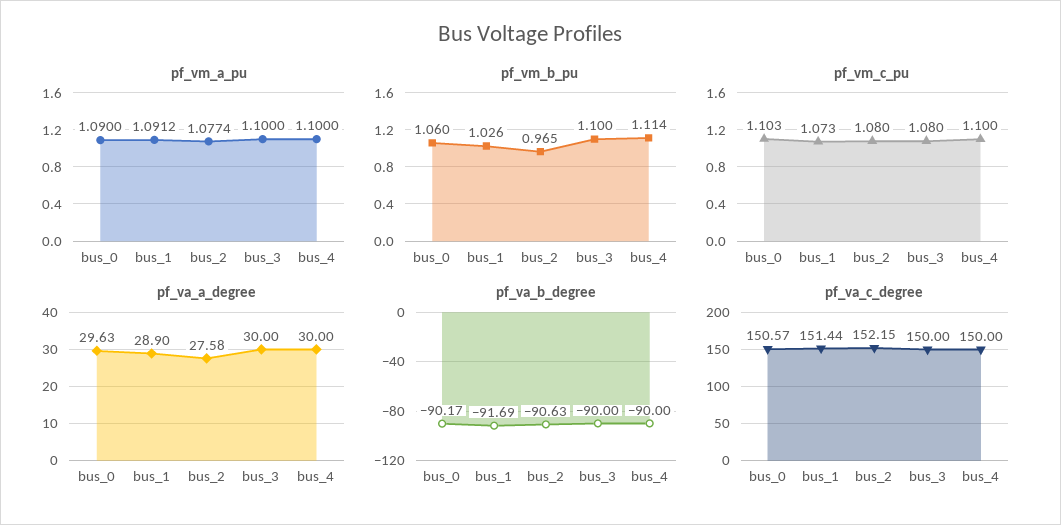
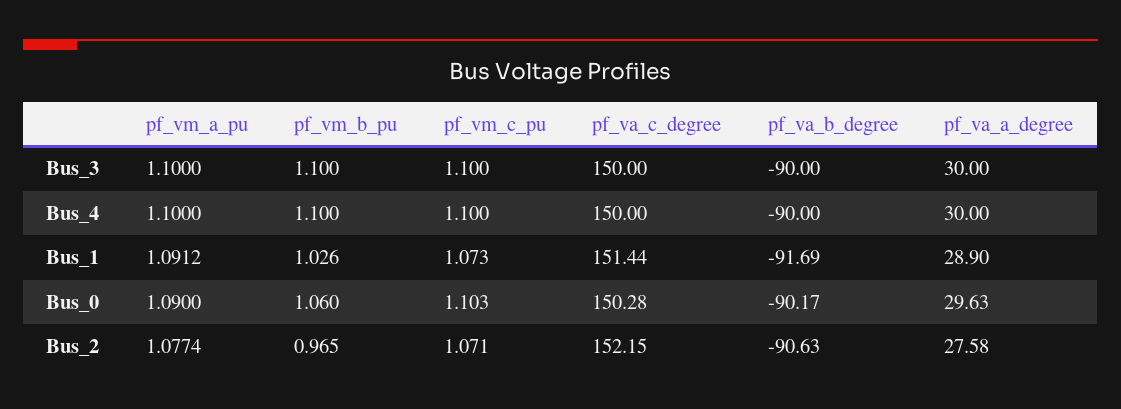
pf_vm_b_pu, bus_4: 1.114 -> 1.1
pf_vm_c_pu, bus_2: 1.08 -> 1.071
pf_vm_c_pu, bus_3: 1.08 -> 1.1
pf_va_c_degree, bus_0: 150.57 -> 150.28

